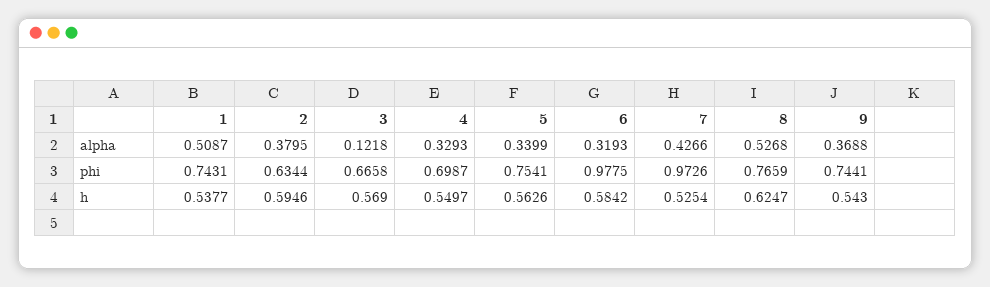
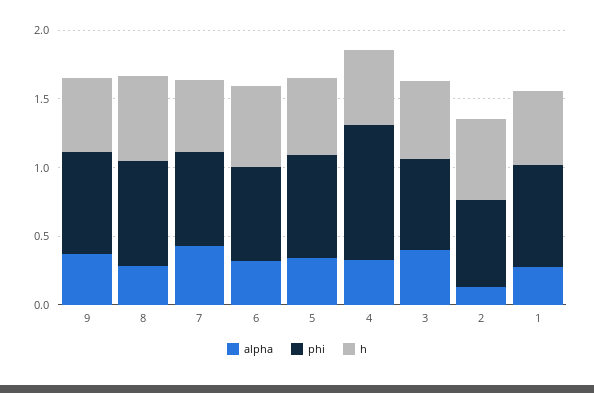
alpha, 1: 0.5087 -> 0.3
alpha, 2: 0.3795 -> 0.1
alpha, 3: 0.1218 -> 0.4
alpha, 8: 0.5268 -> 0.3
phi, 4: 0.6987 -> 1
phi, 6: 0.9775 -> 0.7
phi, 7: 0.9726 -> 0.7

